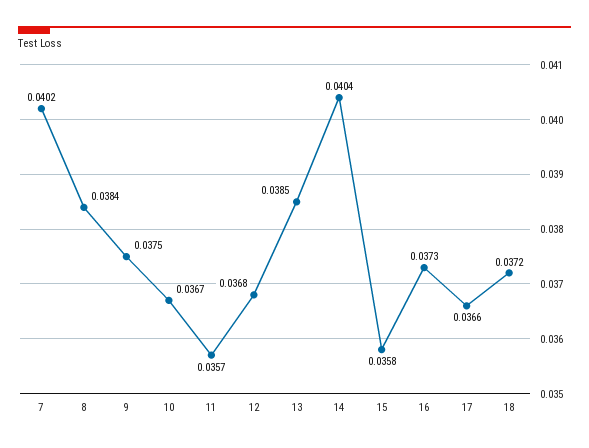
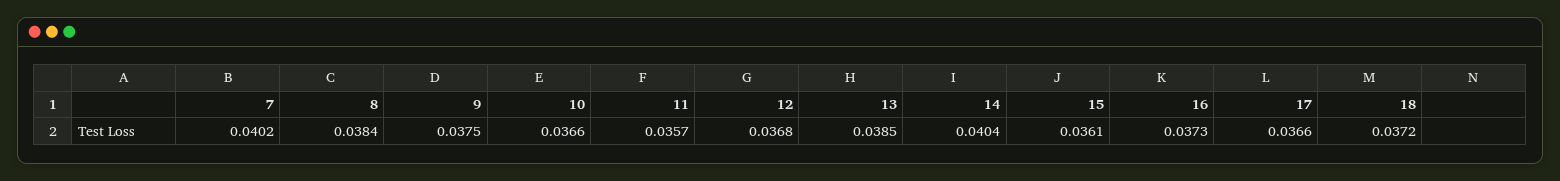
10: 0.0367 -> 0.0366
15: 0.0358 -> 0.0361

